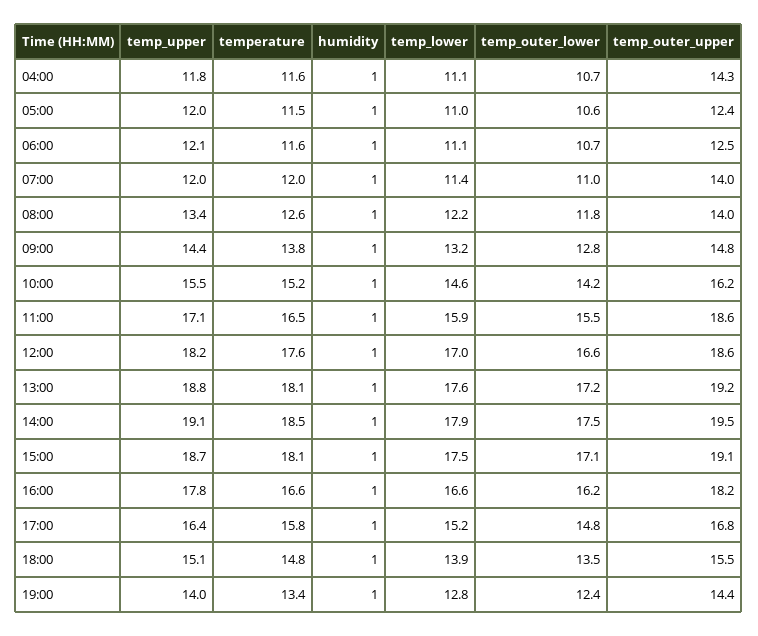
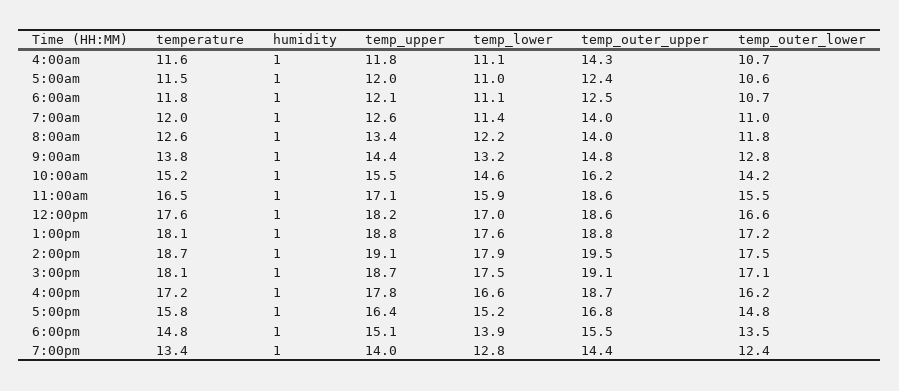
temperature, 06:00: 11.6 -> 11.8
temp_upper, 07:00: 12 -> 12.6
temp_outer_upper, 13:00: 19.2 -> 18.8
temperature, 14:00: 18.5 -> 18.7
temperature, 16:00: 16.6 -> 17.2
temp_outer_upper, 16:00: 18.2 -> 18.7

